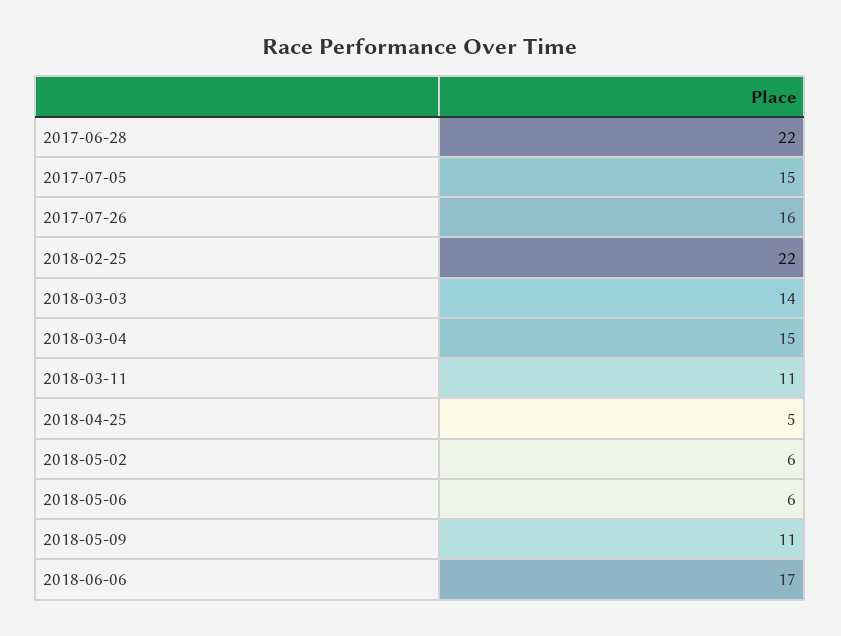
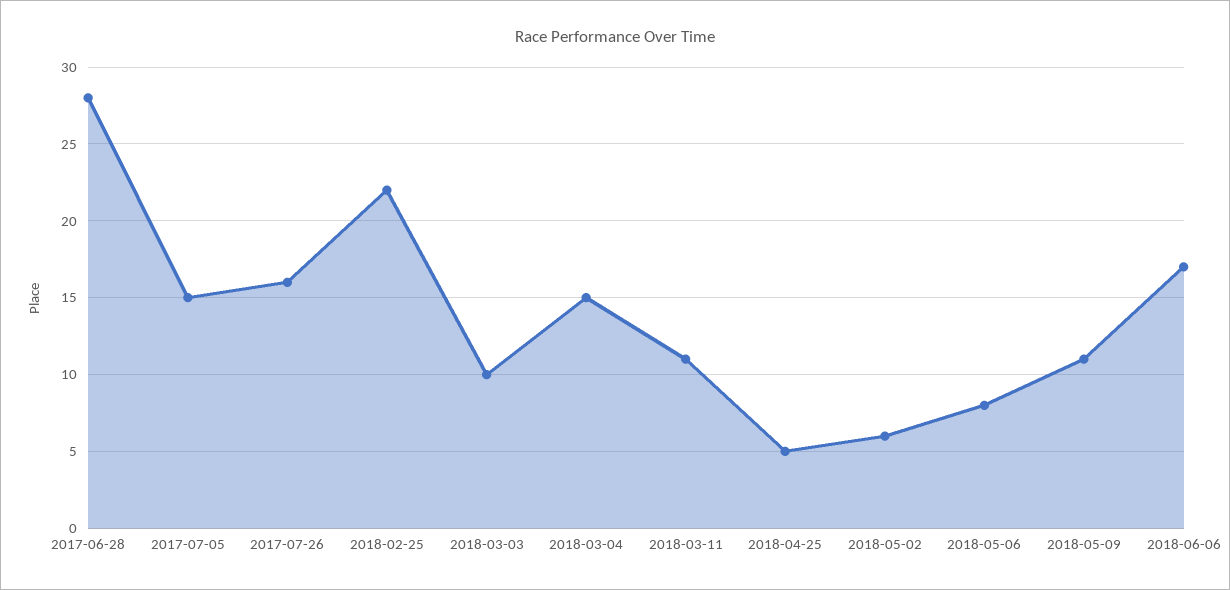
2017-06-28: 22 -> 28
2018-03-03: 14 -> 10
2018-05-06: 6 -> 8

